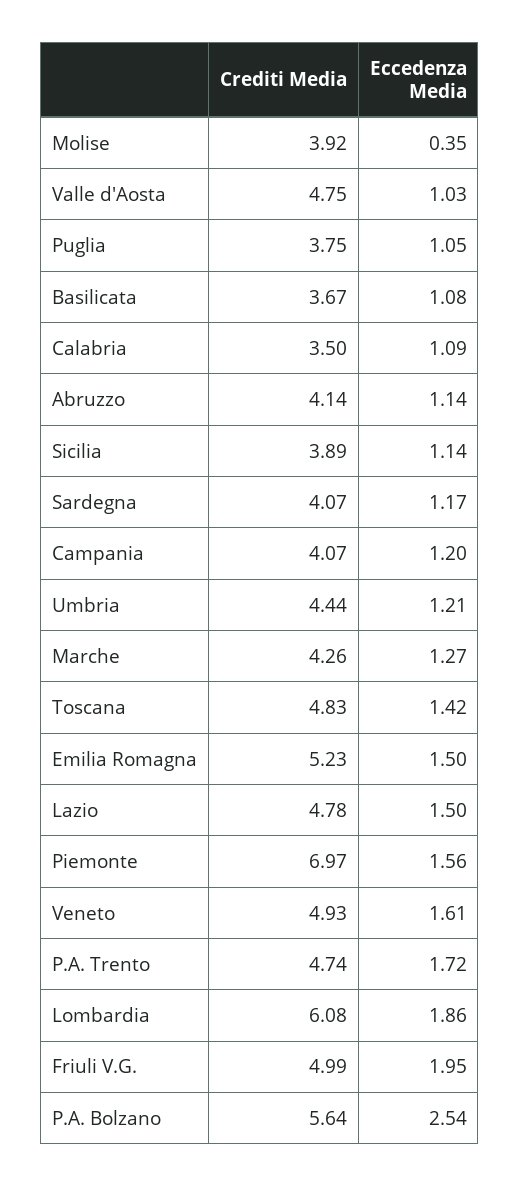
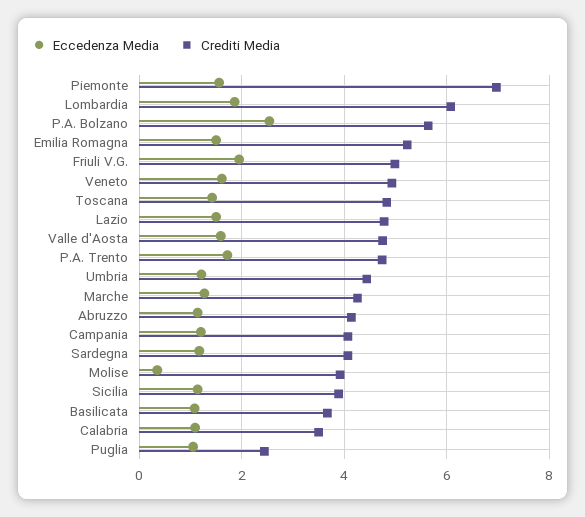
Eccedenza Media, Valle d'Aosta: 1.03 -> 1.6
Crediti Media, Puglia: 3.75 -> 2.4

